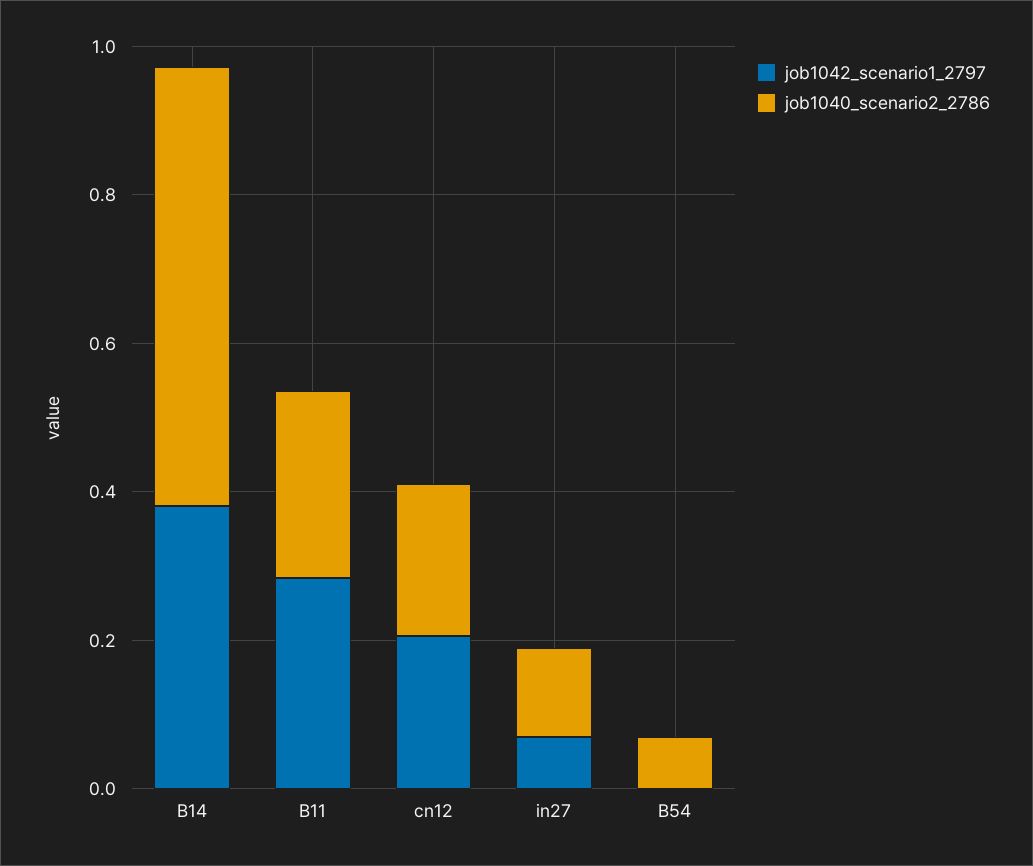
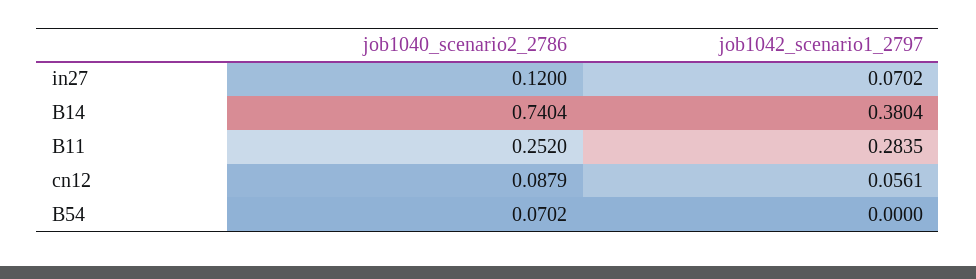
job1040_scenario2_2786, B14: 0.6 -> 0.7404
job1042_scenario1_2797, cn12: 0.2 -> 0.0561
job1040_scenario2_2786, cn12: 0.2 -> 0.0879

